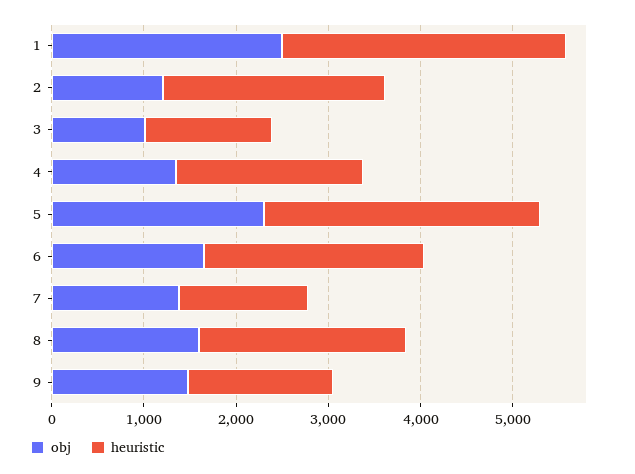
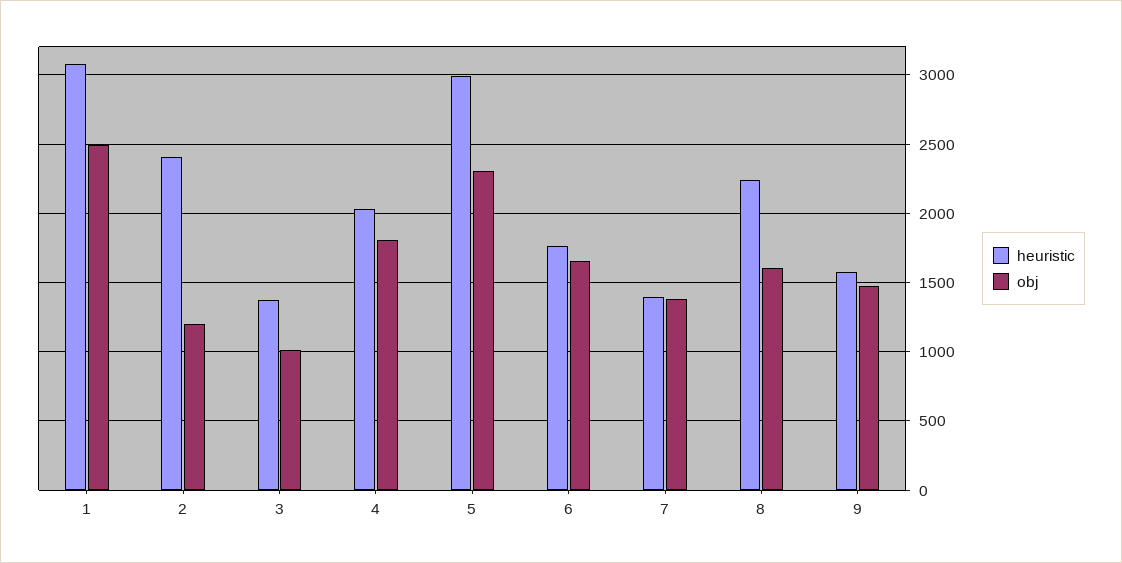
obj, 4: 1400 -> 1800
heuristic, 6: 2400 -> 1750

